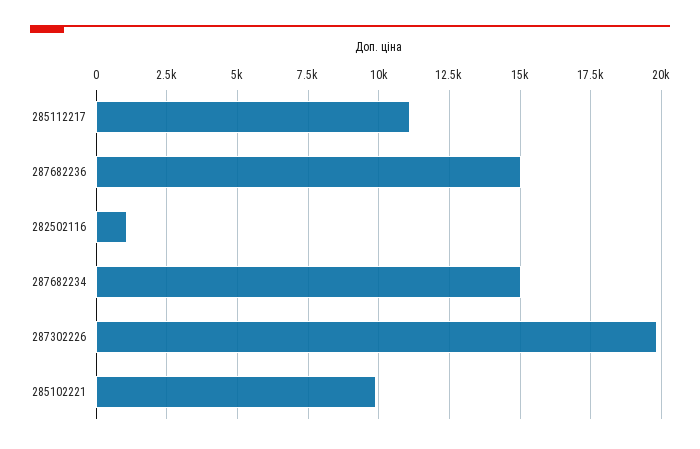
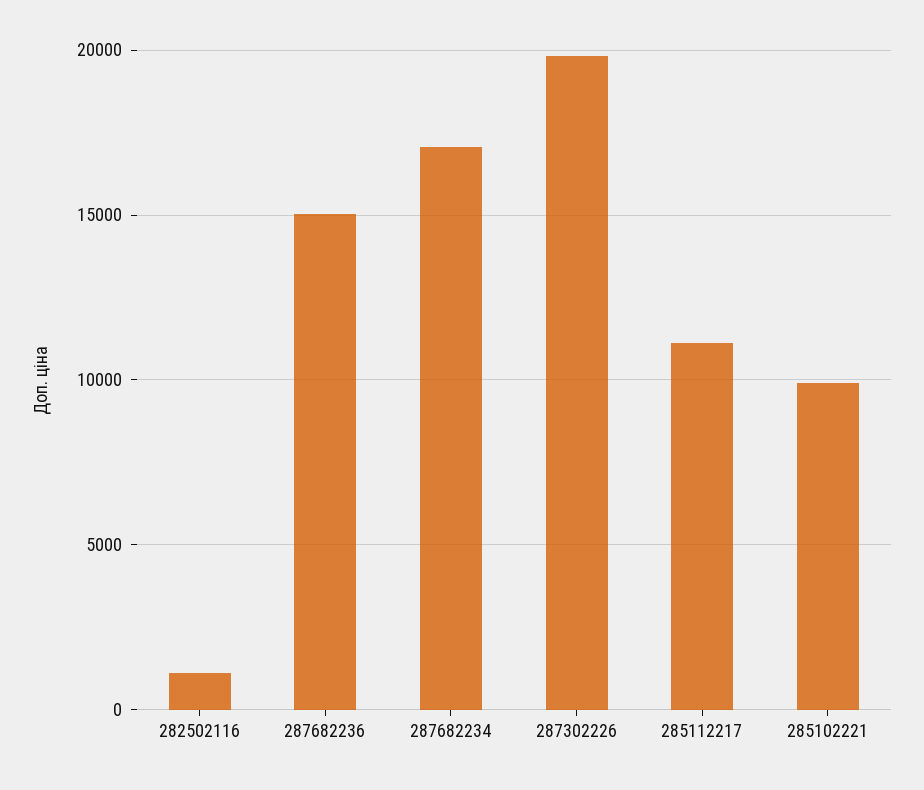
287682234: 15000 -> 17000

